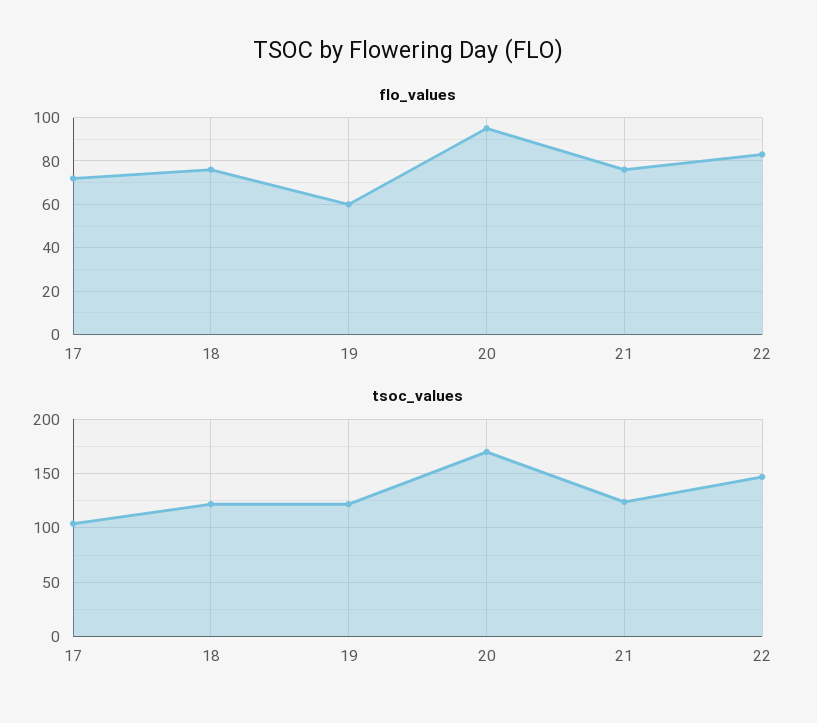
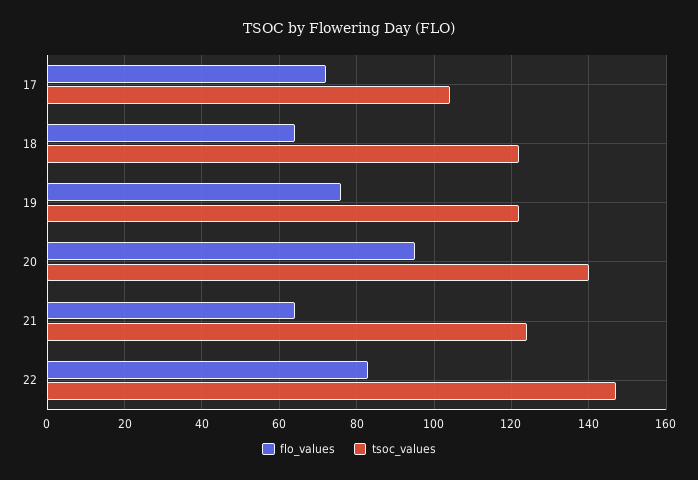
flo_values, 18: 75 -> 65
flo_values, 19: 60 -> 75
flo_values, 21: 75 -> 65
tsoc_values, 20: 170 -> 140

